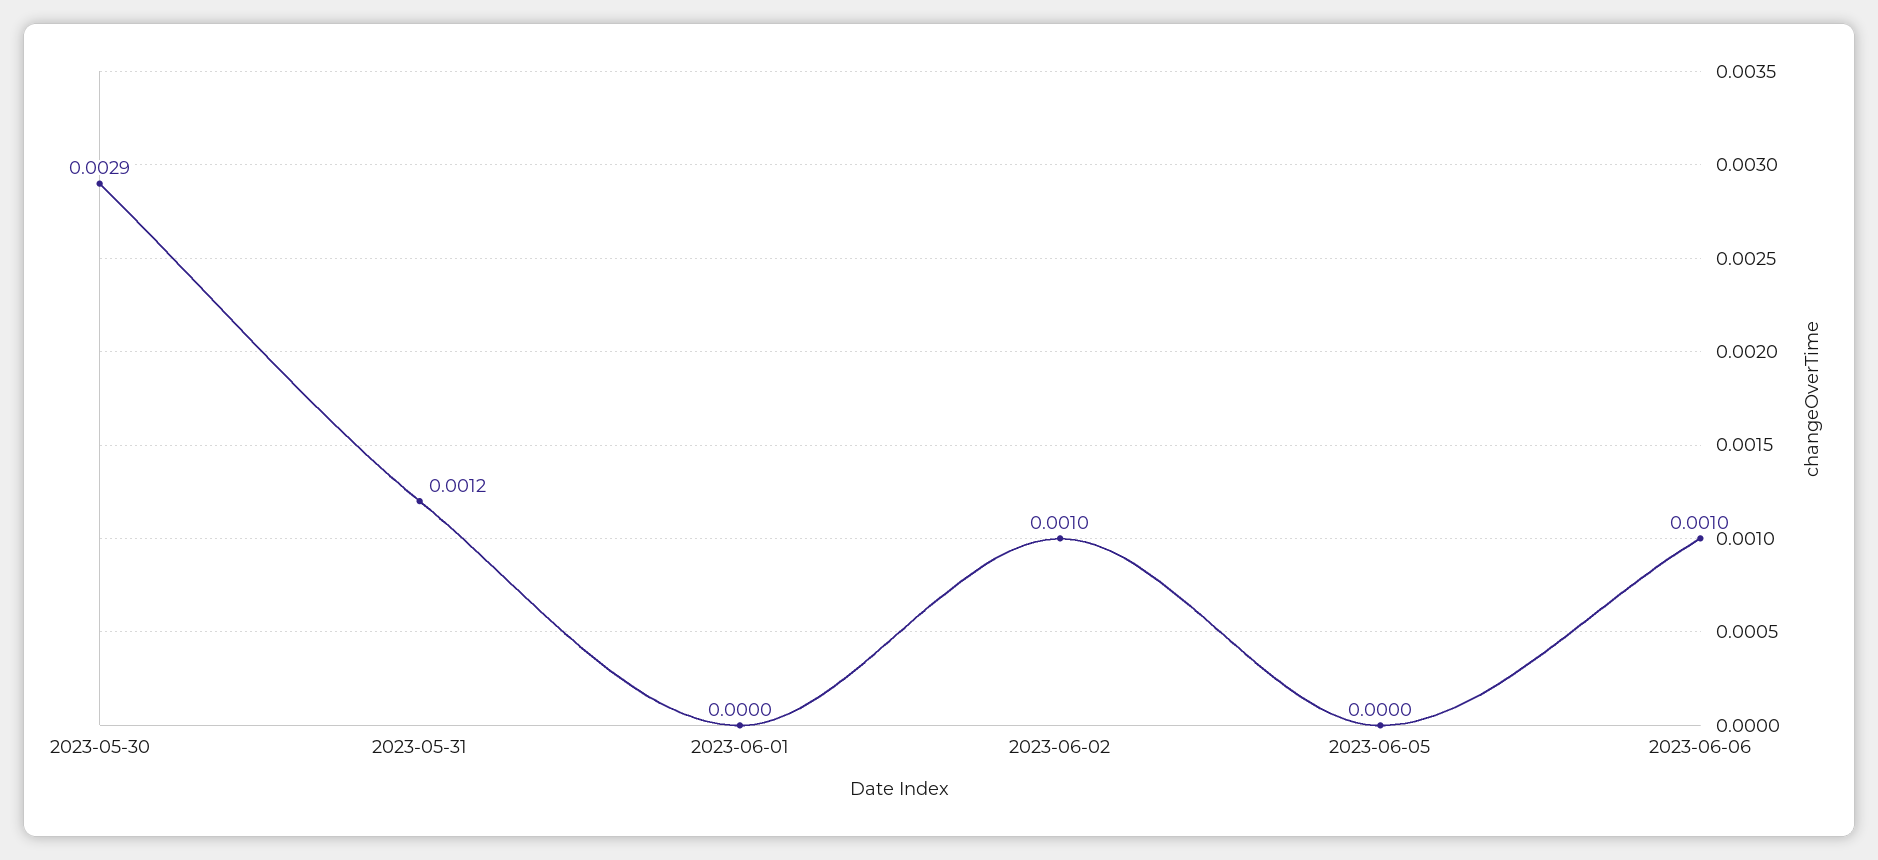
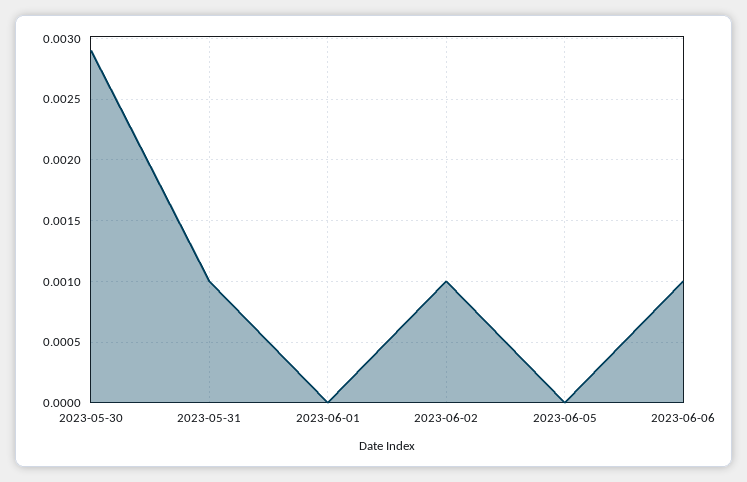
2023-05-31: 0.0012 -> 0.001

